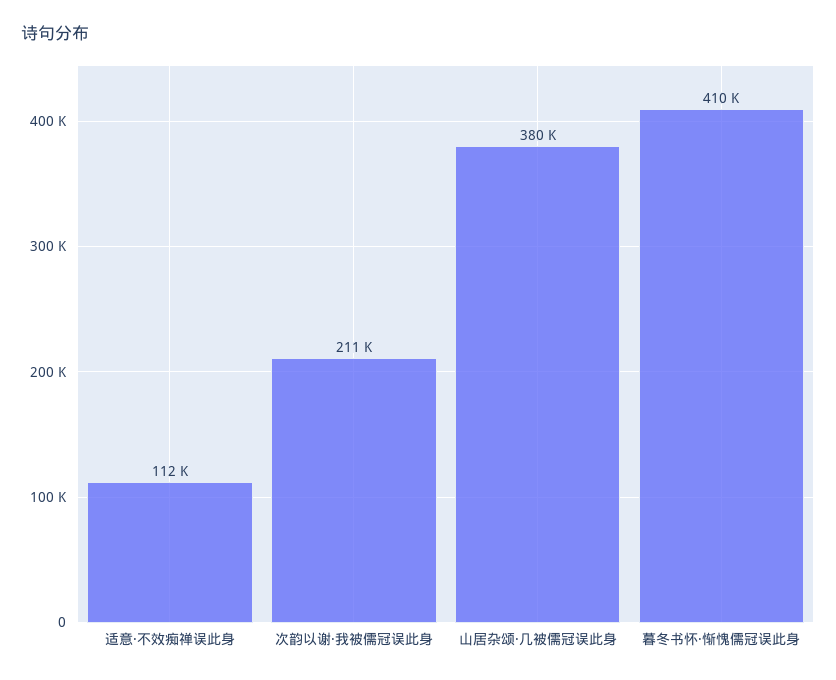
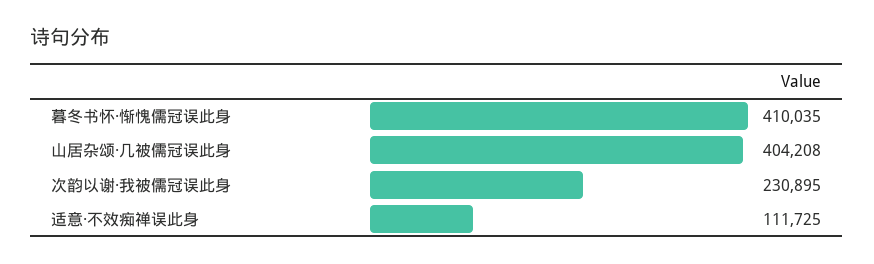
次韵以谢·我被儒冠误此身: 211000 -> 230895
山居杂颂·几被儒冠误此身: 380000 -> 404208

